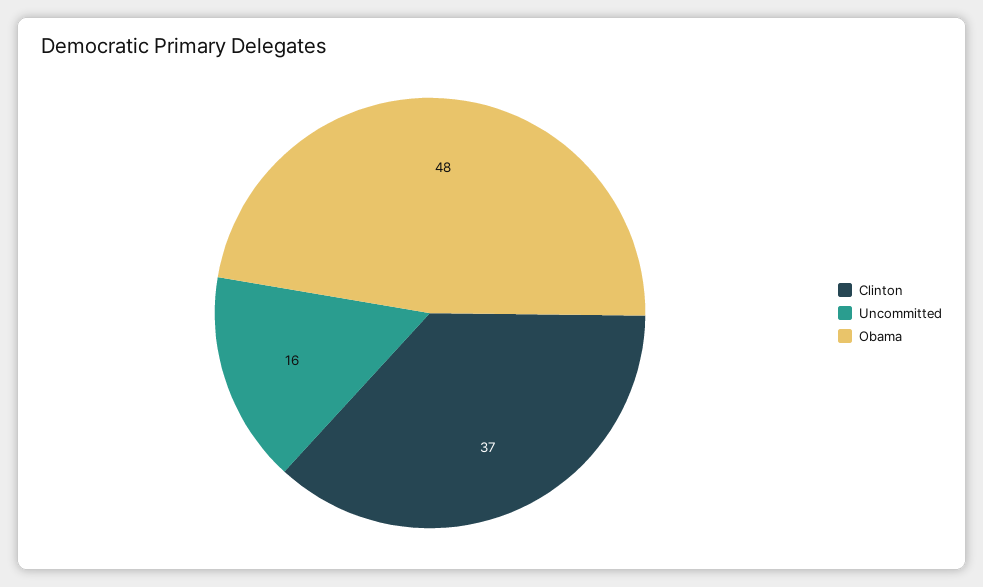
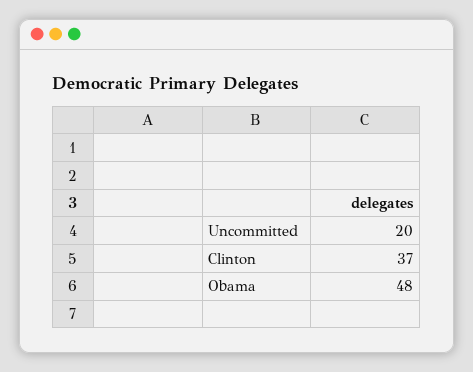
Uncommitted: 16 -> 20

